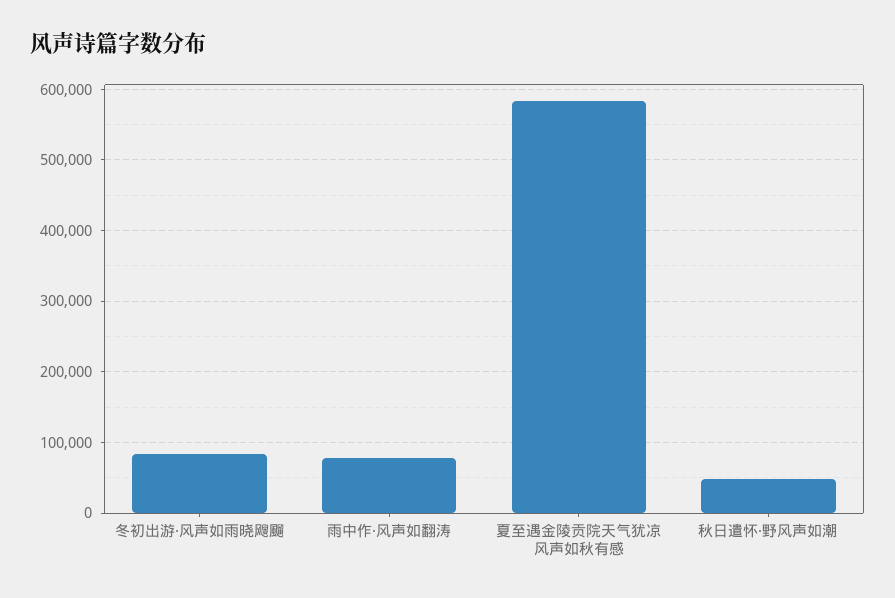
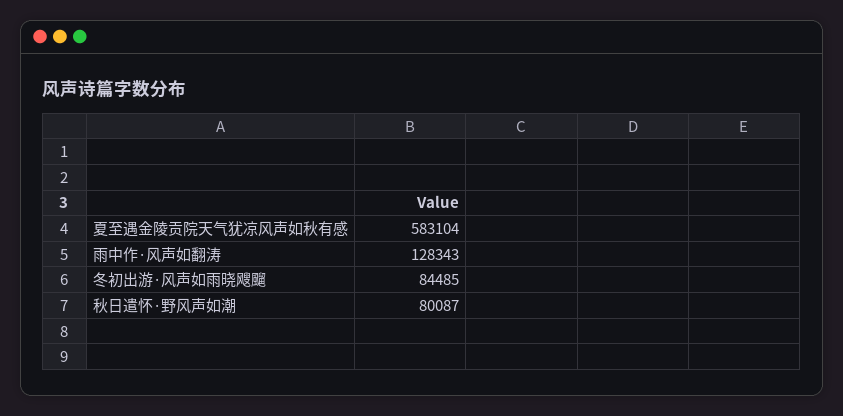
雨中作·风声如翻涛: 80000 -> 128343
秋日遣怀·野风声如潮: 50000 -> 80087

